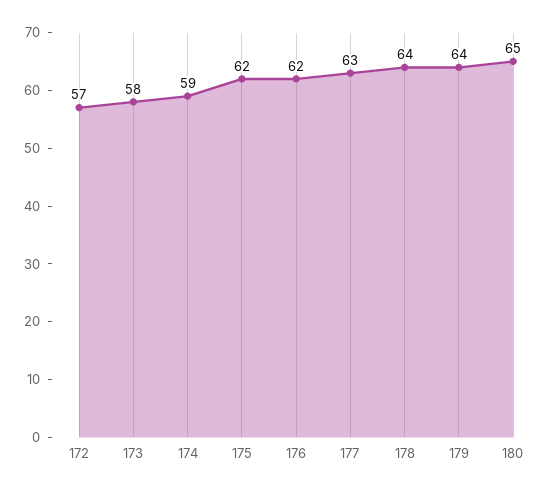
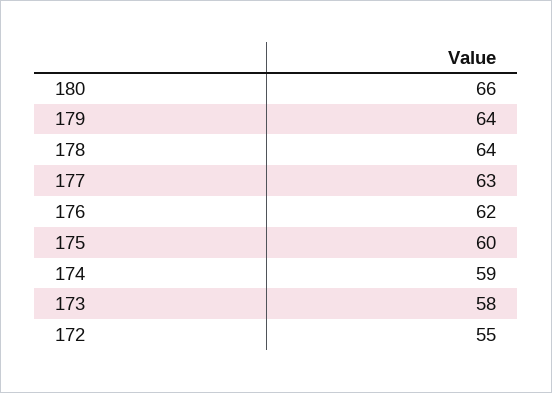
172: 57 -> 55
175: 62 -> 60
180: 65 -> 66

